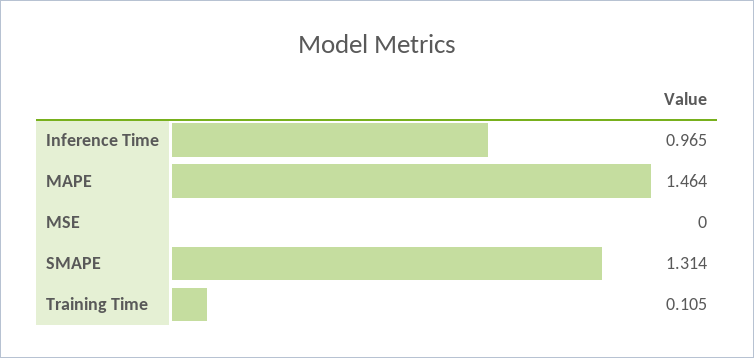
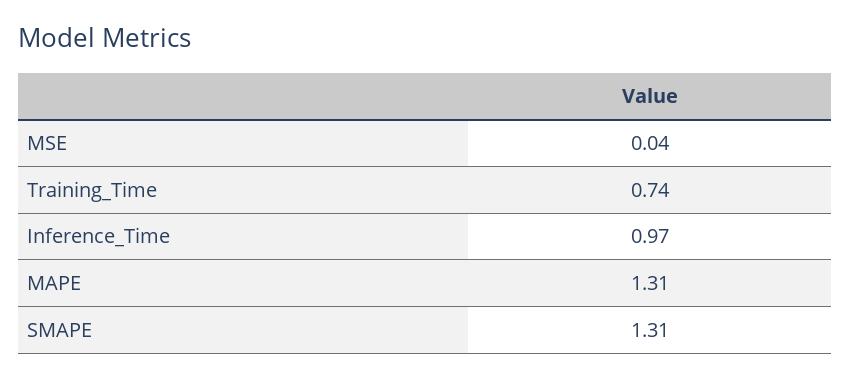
MAPE: 1.464 -> 1.31
MSE: 0 -> 0.04
Training Time: 0.105 -> 0.74

